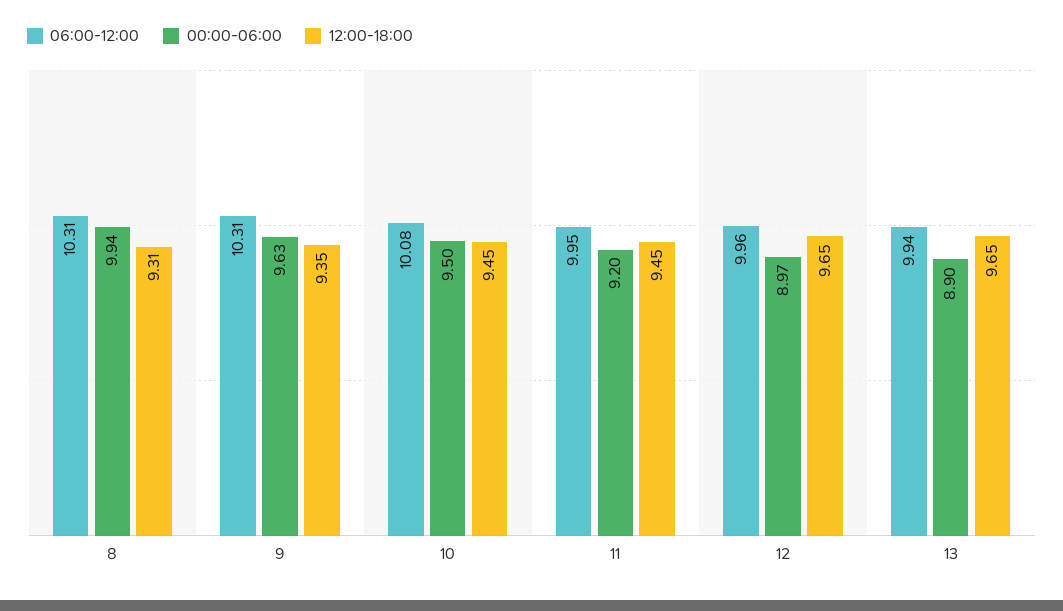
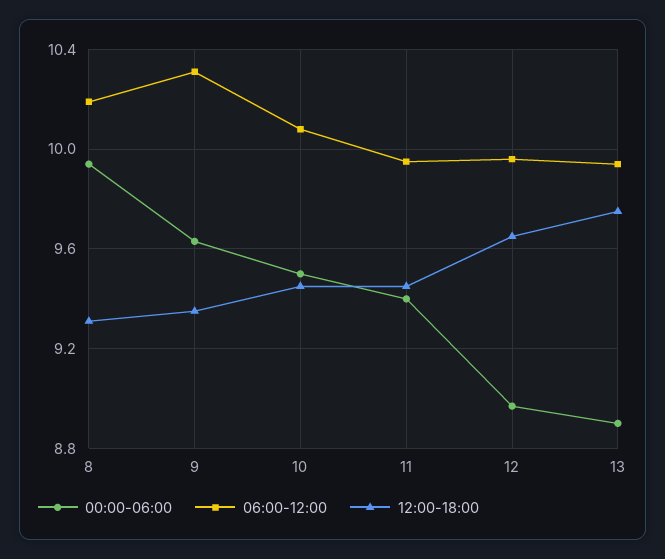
06:00-12:00, 8: 10.31 -> 10.2
00:00-06:00, 11: 9.2 -> 9.4
12:00-18:00, 13: 9.65 -> 9.75

